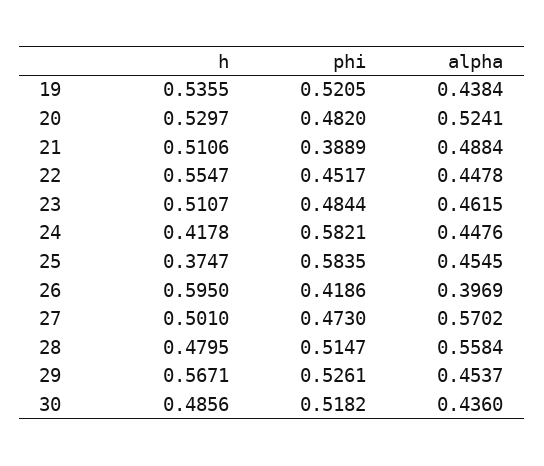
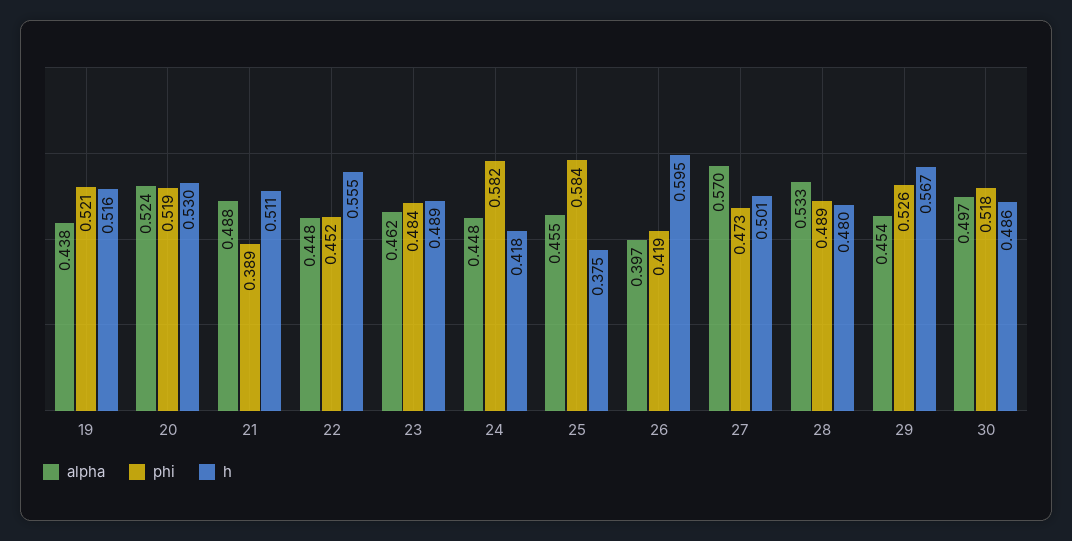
h, 19: 0.5355 -> 0.516
phi, 20: 0.482 -> 0.519
h, 23: 0.5107 -> 0.489
phi, 28: 0.5147 -> 0.489
alpha, 28: 0.5584 -> 0.533
alpha, 30: 0.436 -> 0.497

